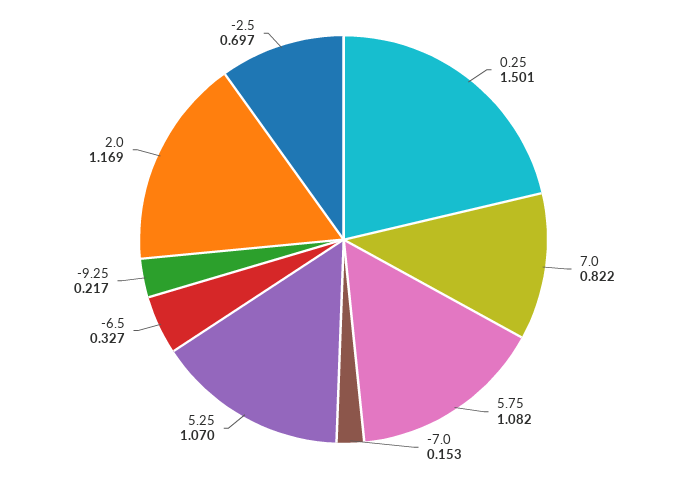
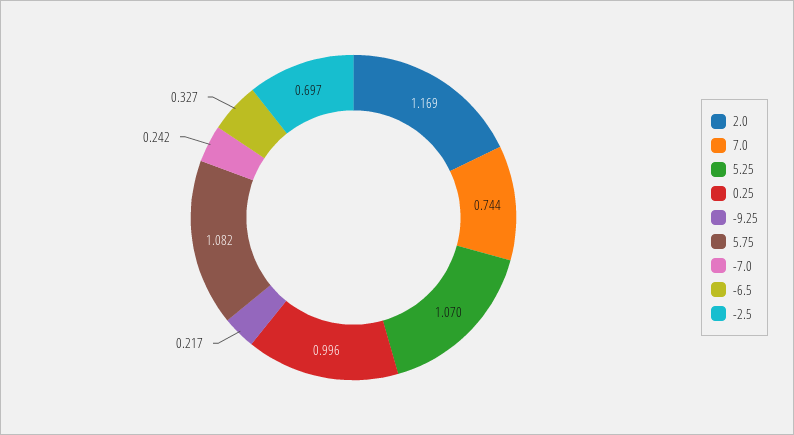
0.25: 1.501 -> 0.996
7.0: 0.822 -> 0.744
-7.0: 0.153 -> 0.242

